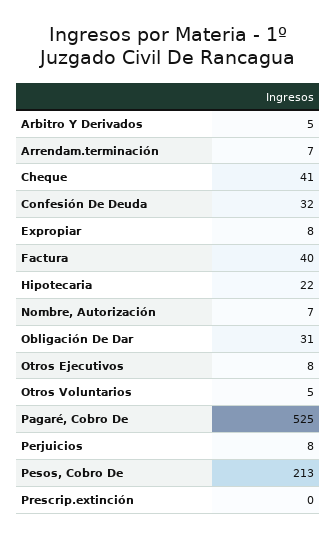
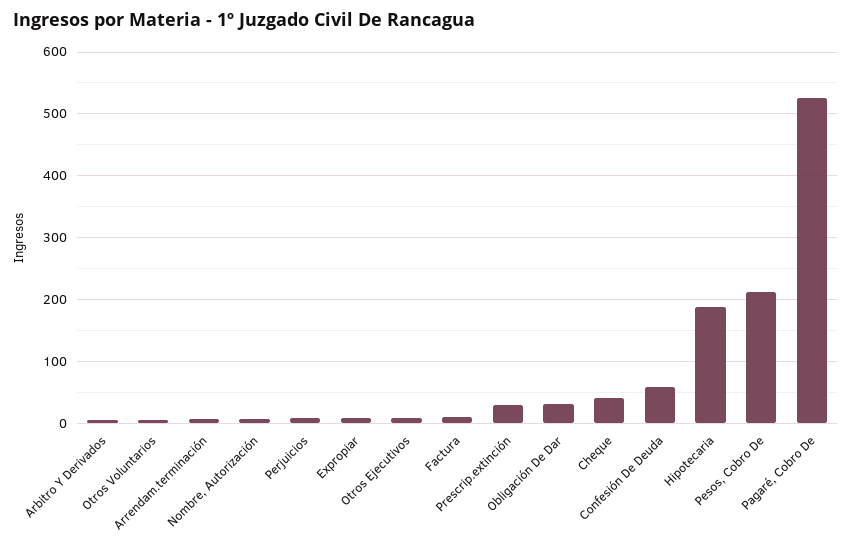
Confesión De Deuda: 32 -> 60
Factura: 40 -> 10
Hipotecaria: 22 -> 190
Prescrip.extinción: 0 -> 30

